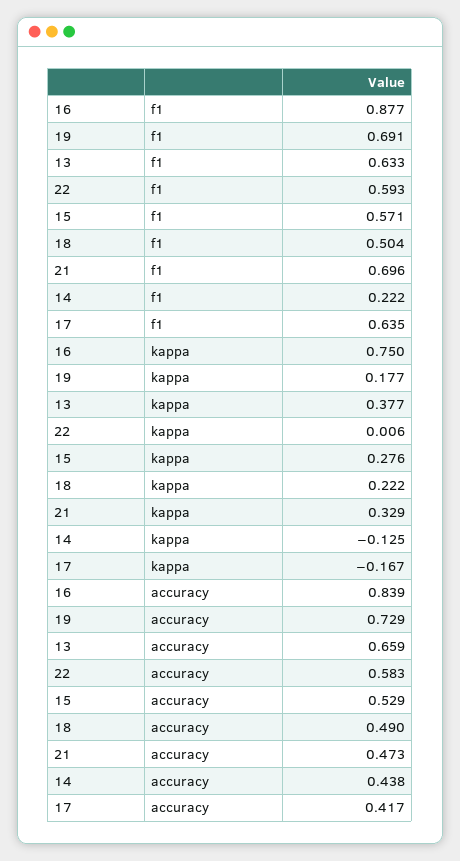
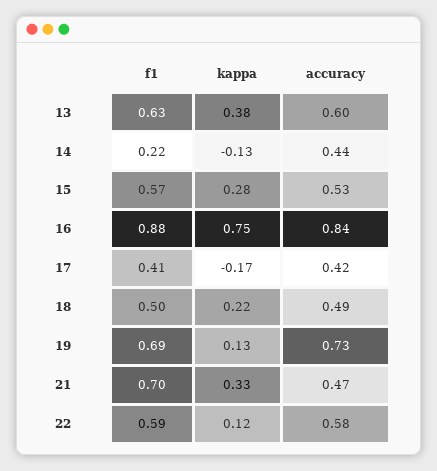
17, f1: 0.635 -> 0.41
19, kappa: 0.177 -> 0.13
22, kappa: 0.006 -> 0.12
13, accuracy: 0.659 -> 0.6

